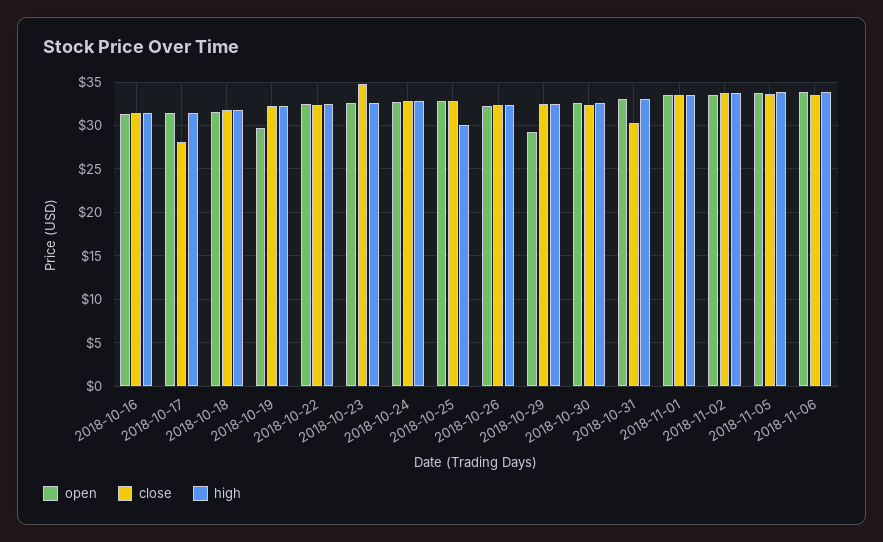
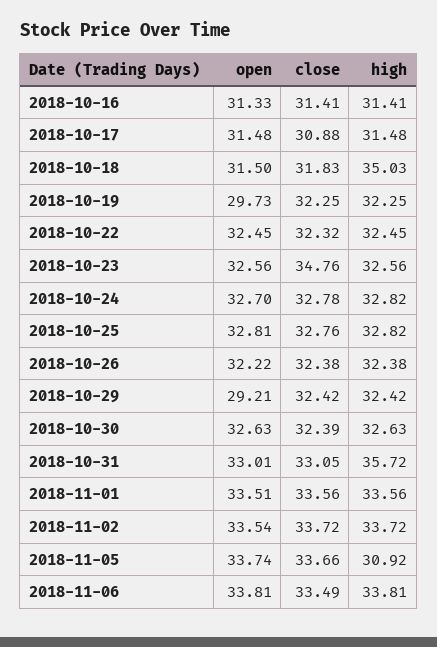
close, 2018-10-17: 28 -> 30.88
high, 2018-10-18: 32 -> 35.03
high, 2018-10-25: 30 -> 32.82
close, 2018-10-31: 30 -> 33.05
high, 2018-10-31: 33 -> 35.72
high, 2018-11-05: 34 -> 30.92

